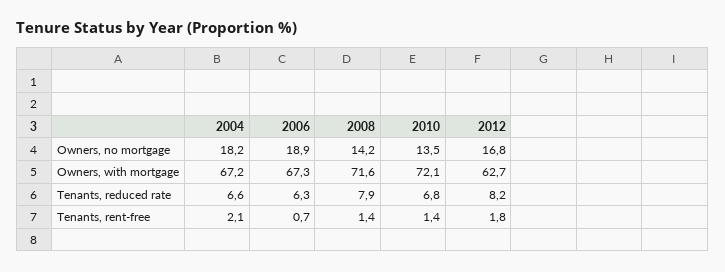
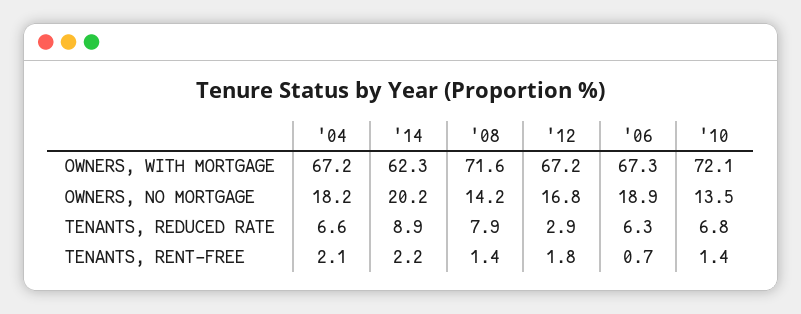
2012, Owners, with mortgage: 62.7 -> 67.2
2012, Tenants, reduced rate: 8.2 -> 2.9
'14, Owners, with mortgage: none -> 62.3
'14, Owners, no mortgage: none -> 20.2
'14, Tenants, reduced rate: none -> 8.9
'14, Tenants, rent-free: none -> 2.2

